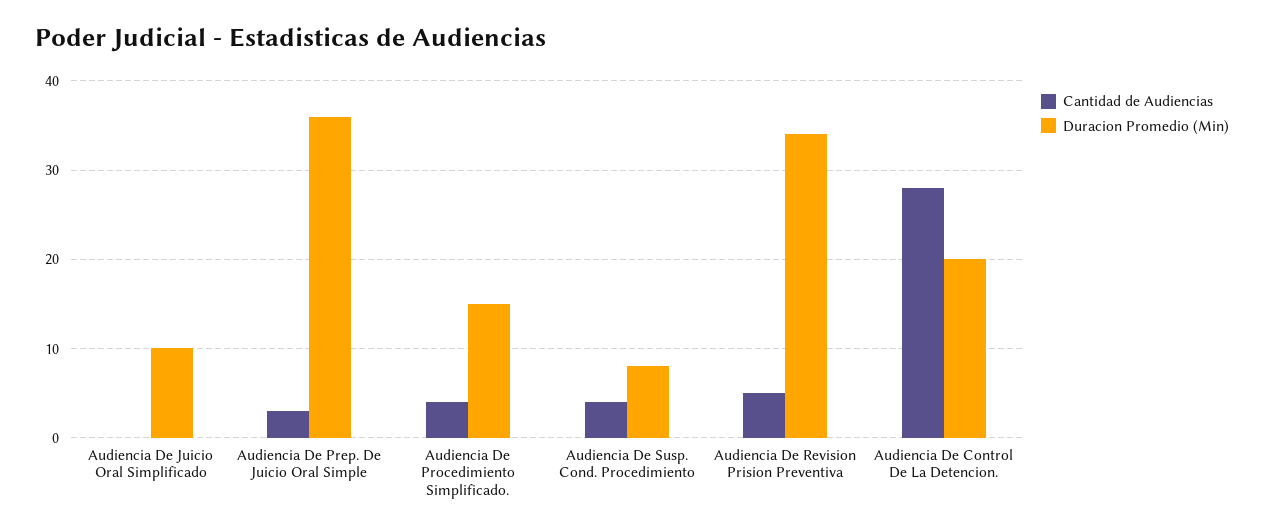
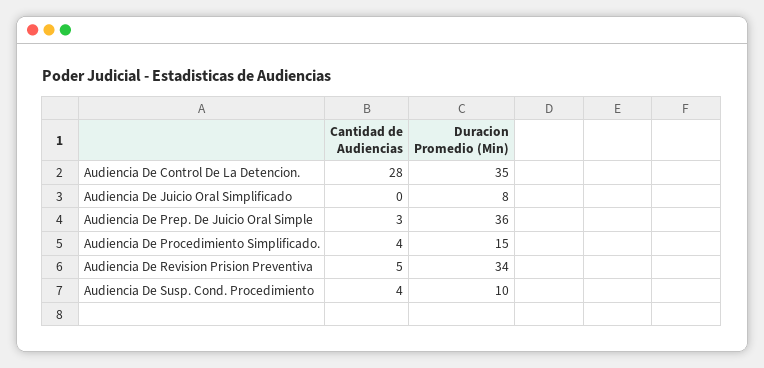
Duracion Promedio (Min), Audiencia De Juicio Oral Simplificado: 10 -> 8
Duracion Promedio (Min), Audiencia De Susp. Cond. Procedimiento: 8 -> 10
Duracion Promedio (Min), Audiencia De Control De La Detencion.: 20 -> 35

